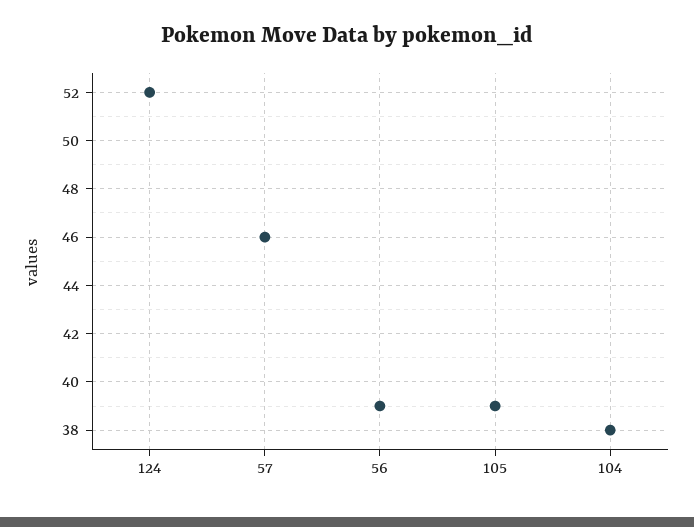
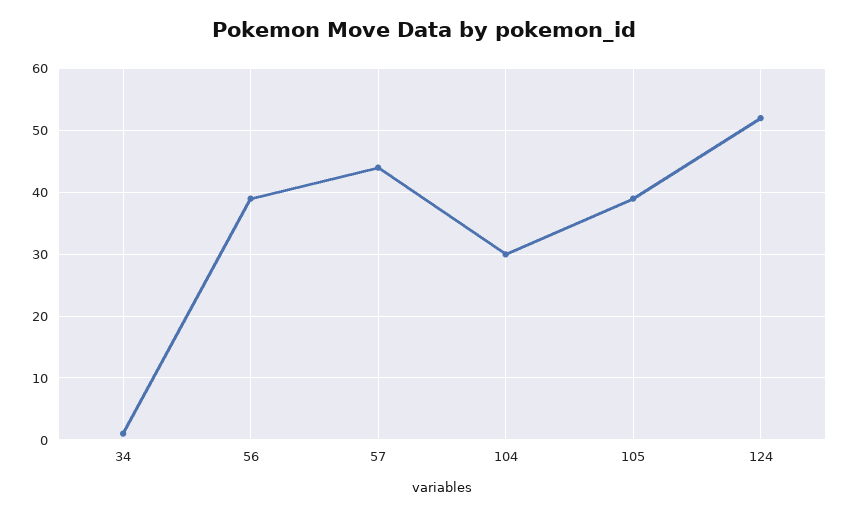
57: 46 -> 44
104: 38 -> 30
34: none -> 1

